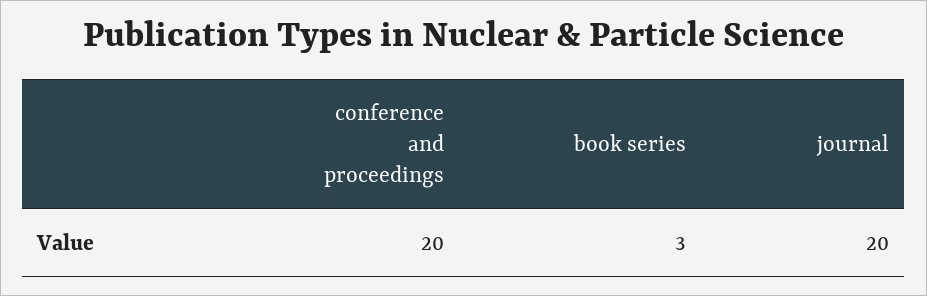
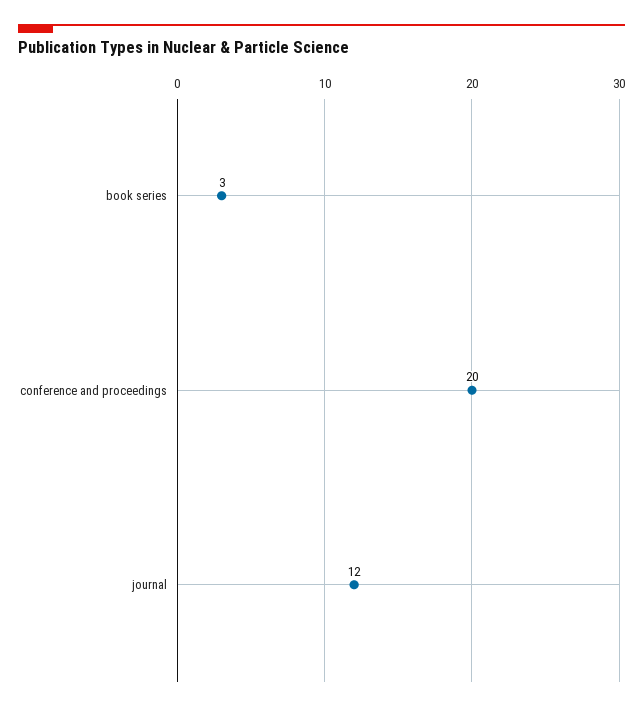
journal: 20 -> 12

